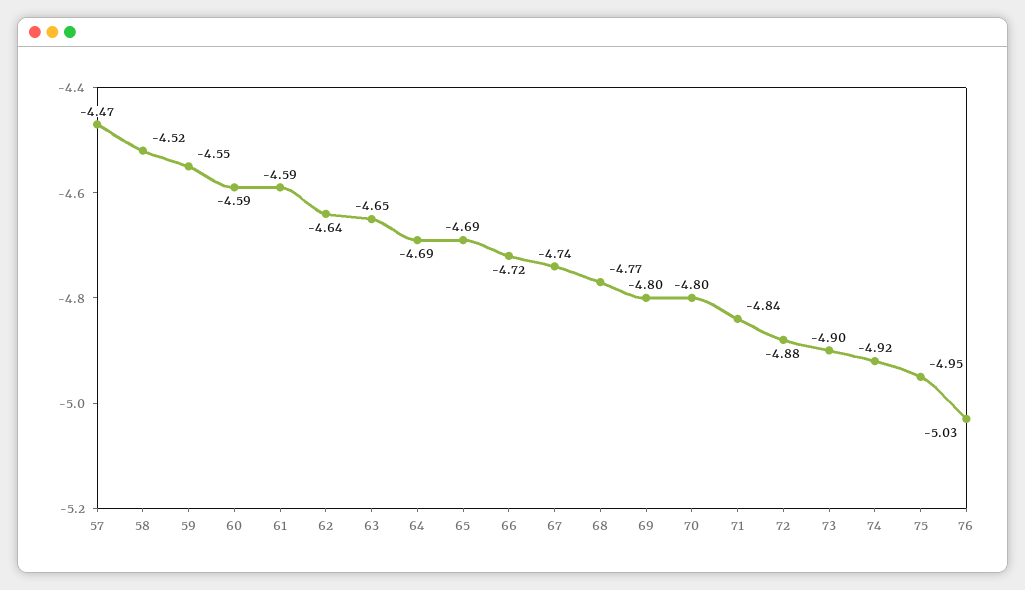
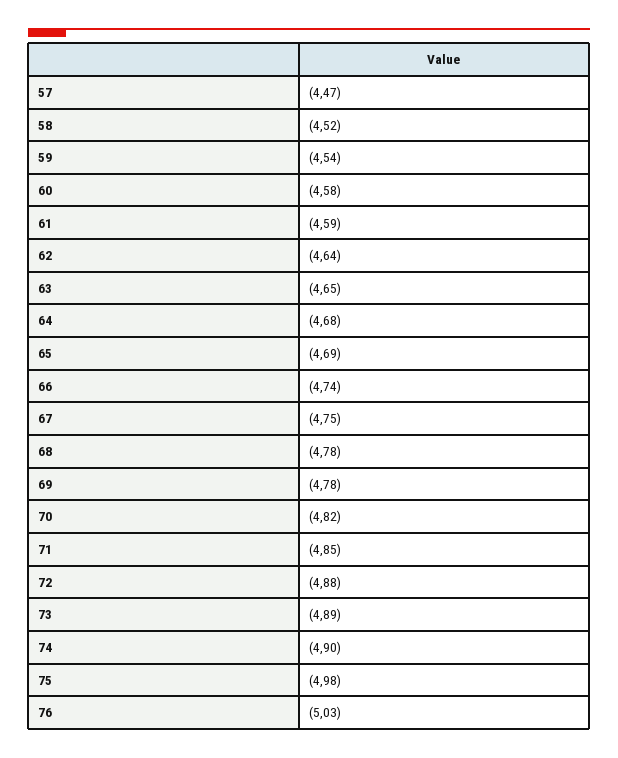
59: -4.55 -> -4.54
60: -4.59 -> -4.58
64: -4.69 -> -4.68
66: -4.72 -> -4.74
67: -4.74 -> -4.75
68: -4.77 -> -4.78
69: -4.8 -> -4.78
70: -4.8 -> -4.82
71: -4.84 -> -4.85
73: -4.9 -> -4.89
74: -4.92 -> -4.9
75: -4.95 -> -4.98

